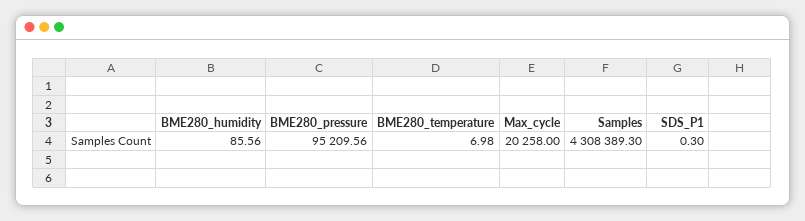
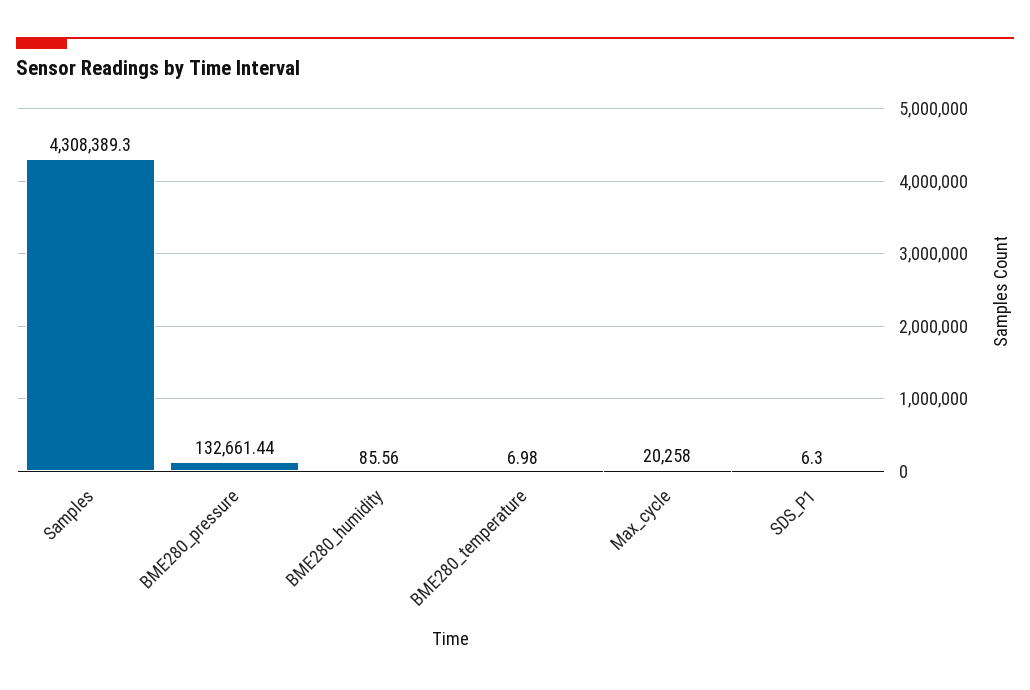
BME280_pressure: 95209.56 -> 132661.44
SDS_P1: 0.3 -> 6.3

